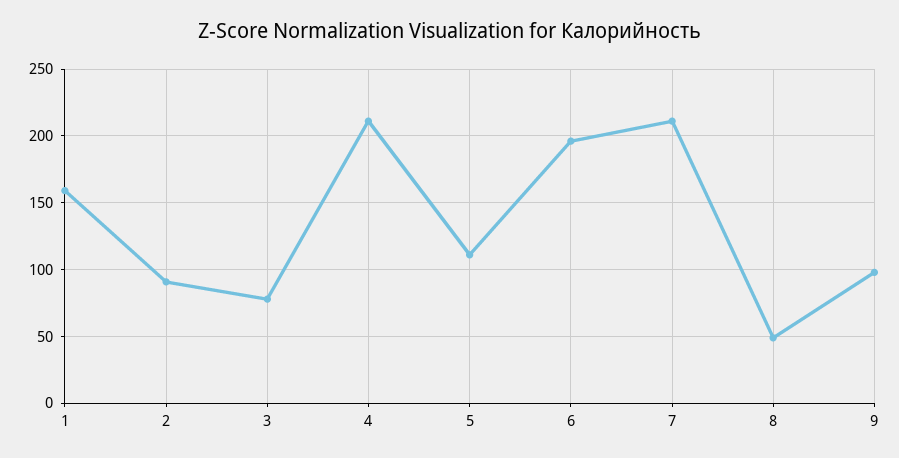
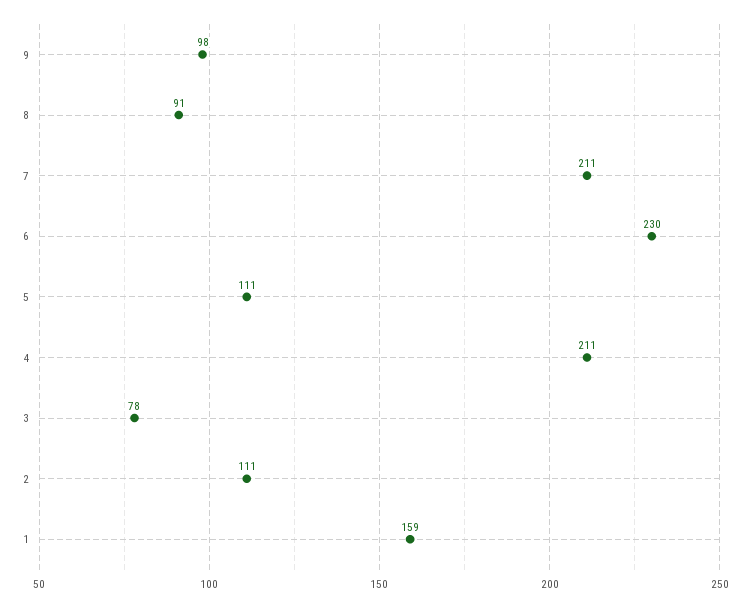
2: 90 -> 111
6: 195 -> 230
8: 50 -> 91

